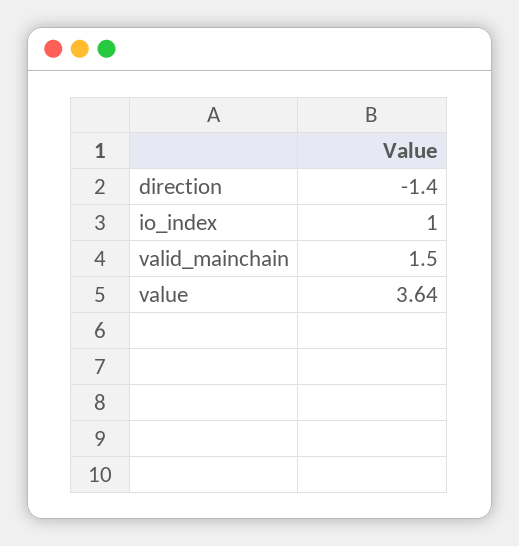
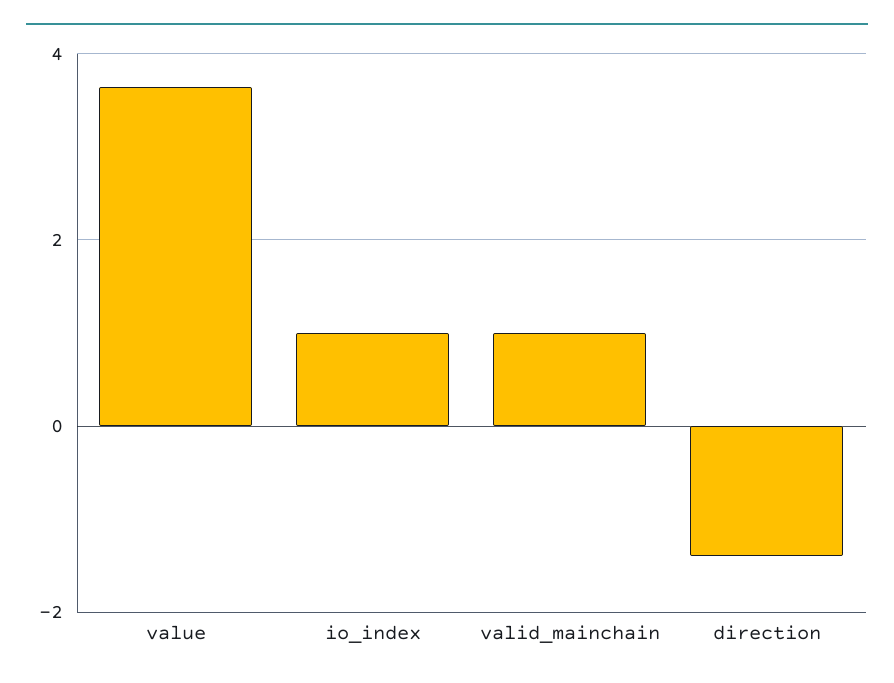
valid_mainchain: 1.5 -> 1

